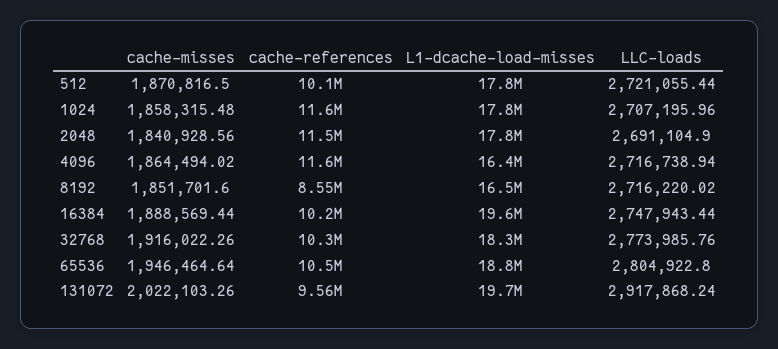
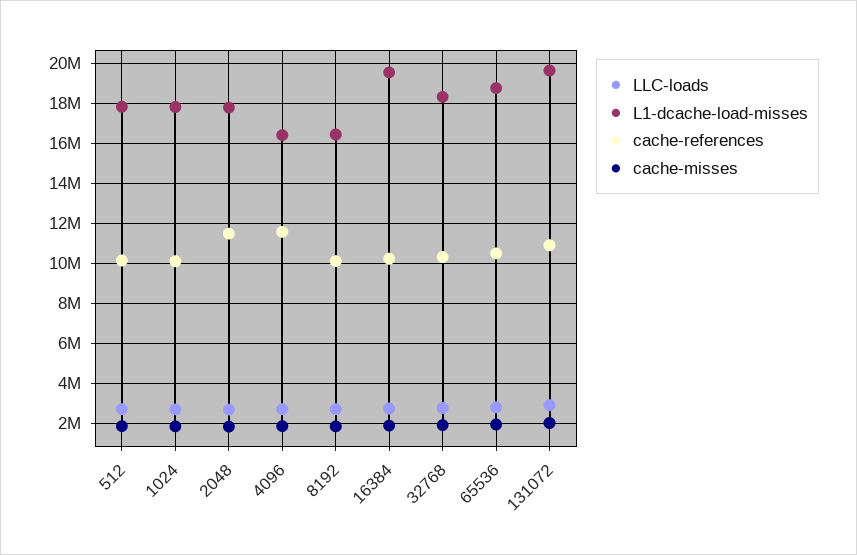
cache-references, 1024: 11600000 -> 10000000
cache-references, 8192: 8550000 -> 10000000
cache-references, 131072: 9560000 -> 11000000

